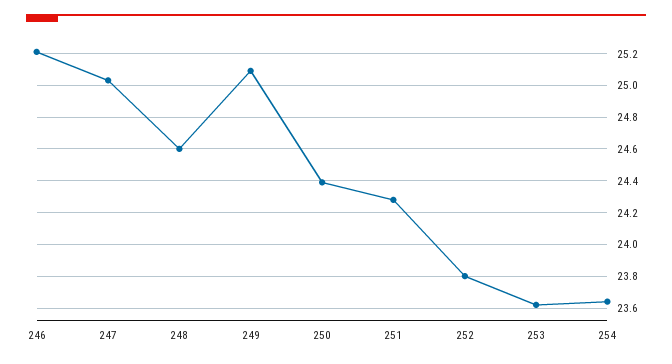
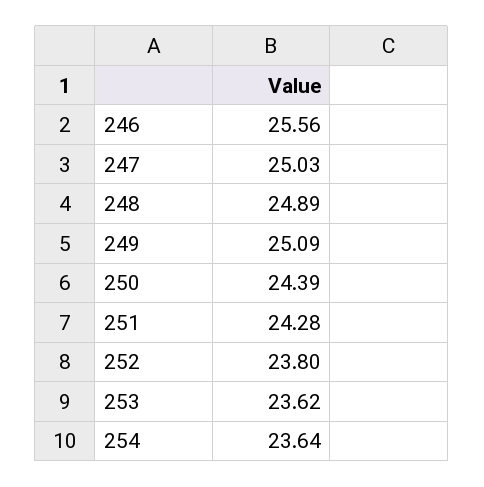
246: 25.2 -> 25.56
248: 24.6 -> 24.89

